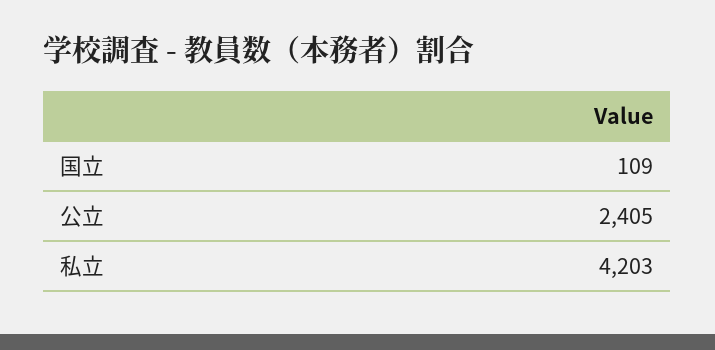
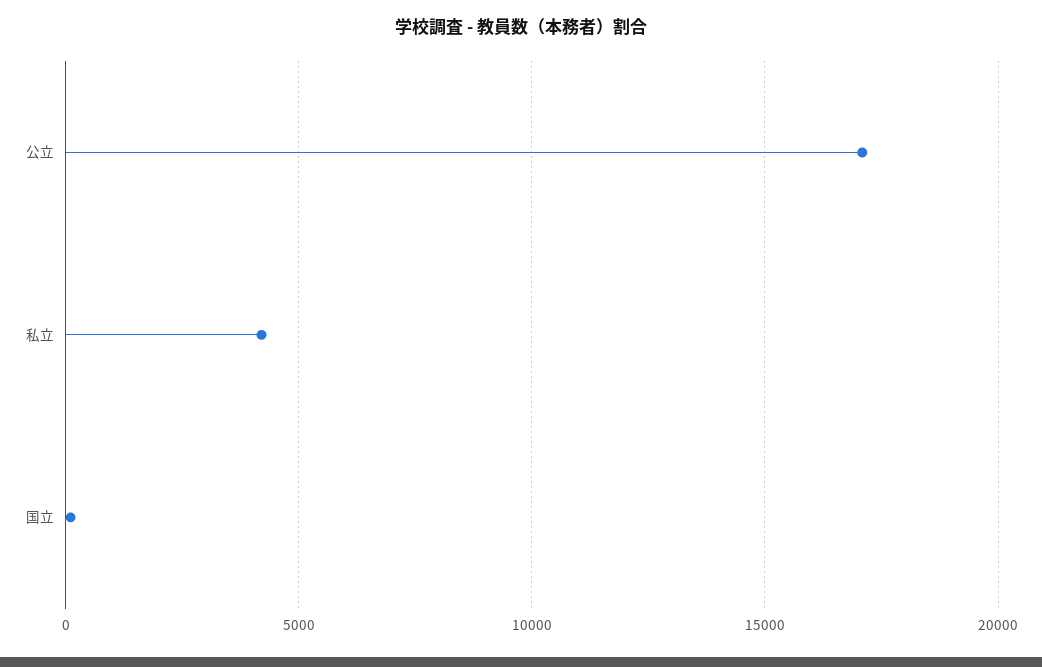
公立: 2405 -> 17000

